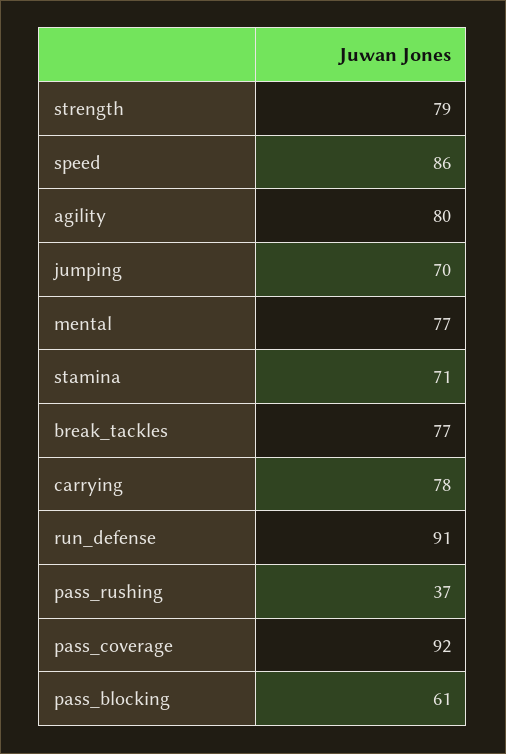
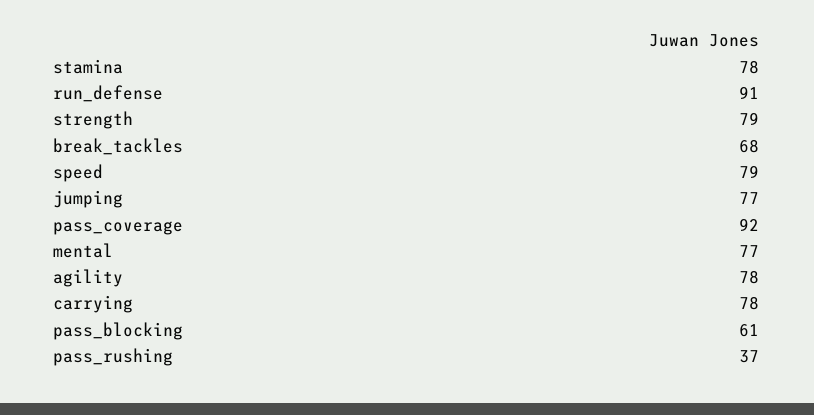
speed: 86 -> 79
agility: 80 -> 78
jumping: 70 -> 77
stamina: 71 -> 78
break_tackles: 77 -> 68

